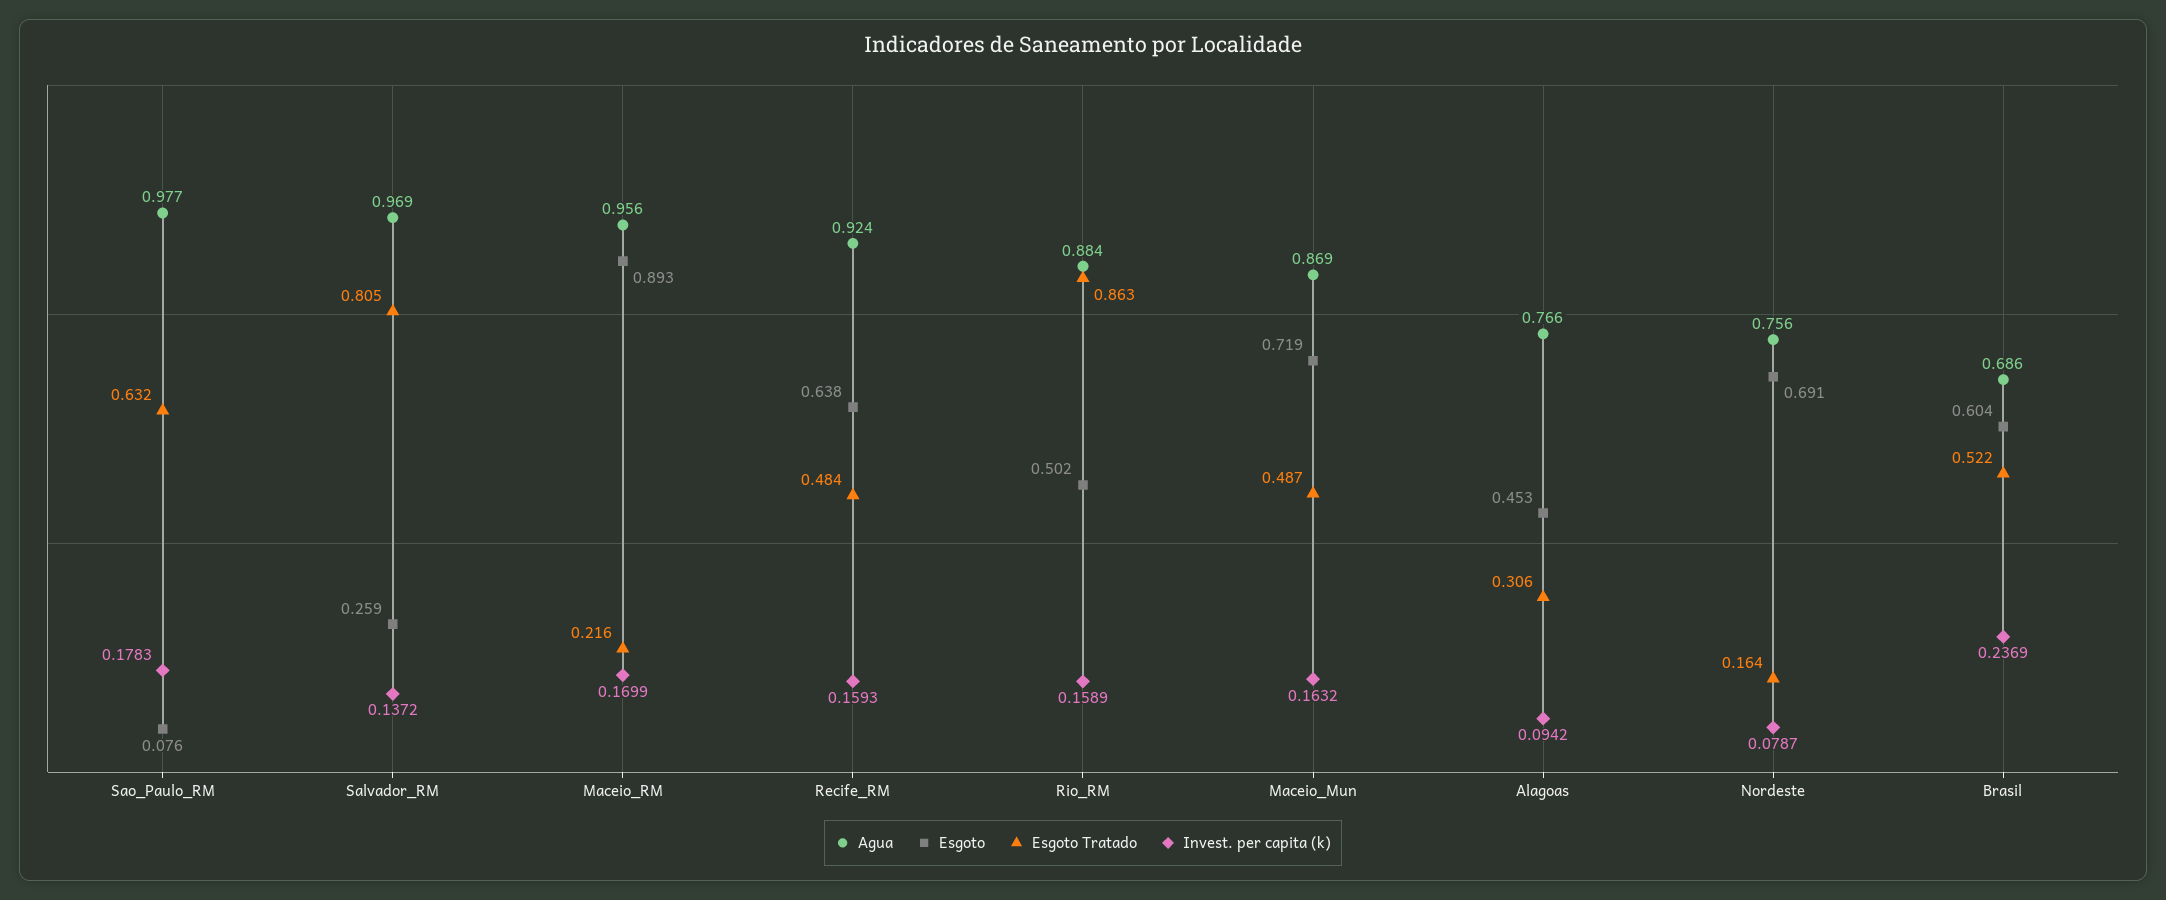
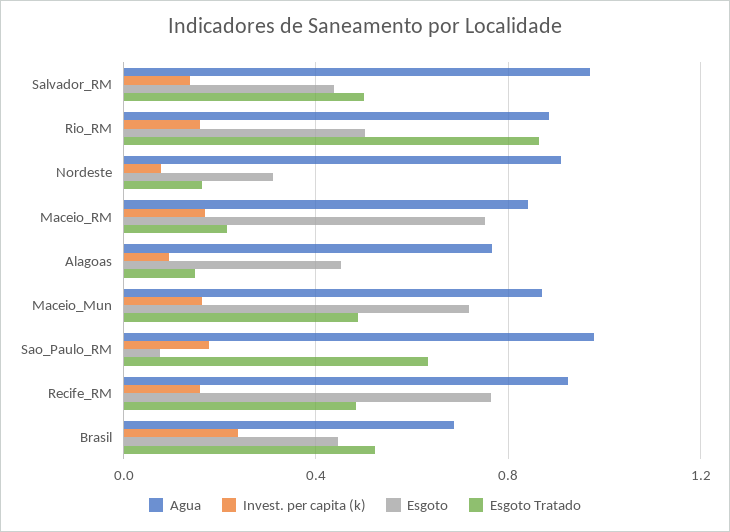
Esgoto, Salvador_RM: 0.259 -> 0.45
Esgoto Tratado, Salvador_RM: 0.805 -> 0.5
Agua, Maceio_RM: 0.956 -> 0.85
Esgoto, Maceio_RM: 0.893 -> 0.75
Esgoto, Recife_RM: 0.638 -> 0.75
Esgoto Tratado, Alagoas: 0.306 -> 0.15
Agua, Nordeste: 0.756 -> 0.9
Esgoto, Nordeste: 0.691 -> 0.3
Esgoto, Brasil: 0.604 -> 0.45

